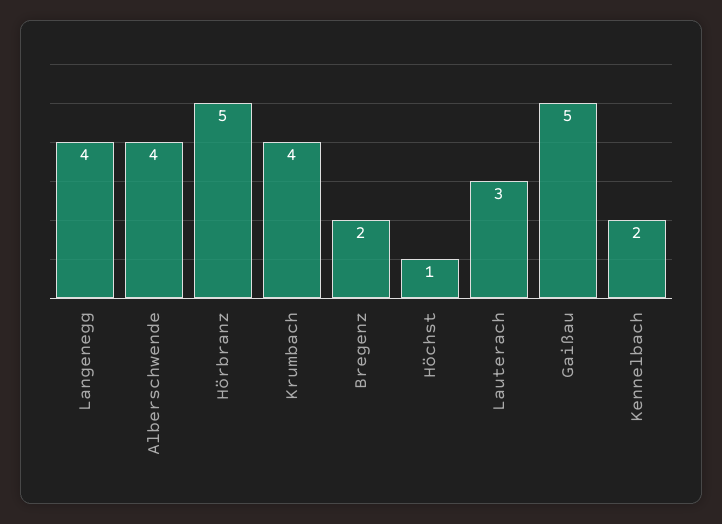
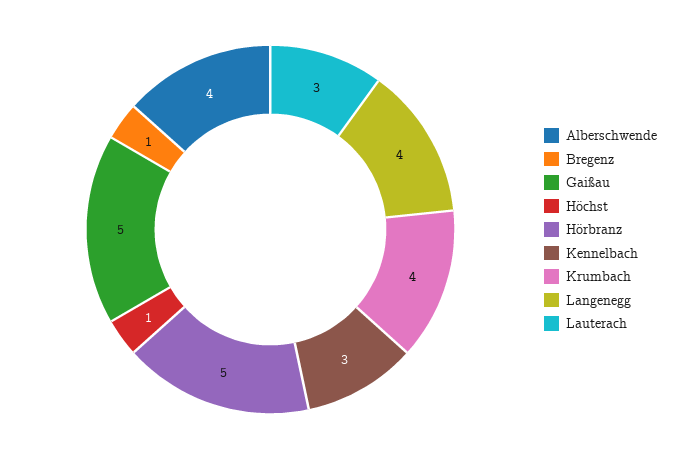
Bregenz: 2 -> 1
Kennelbach: 2 -> 3

